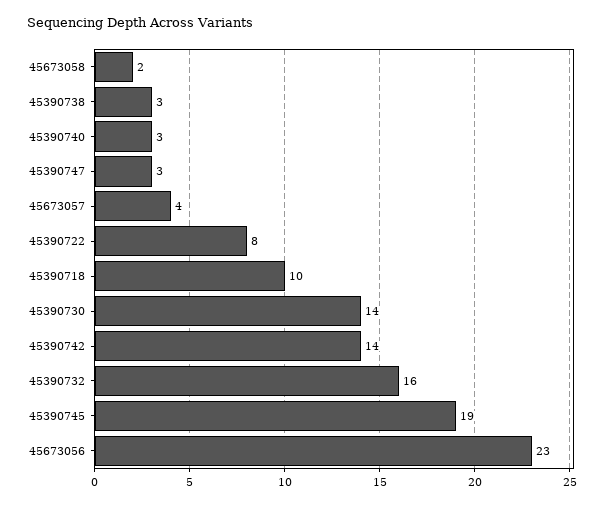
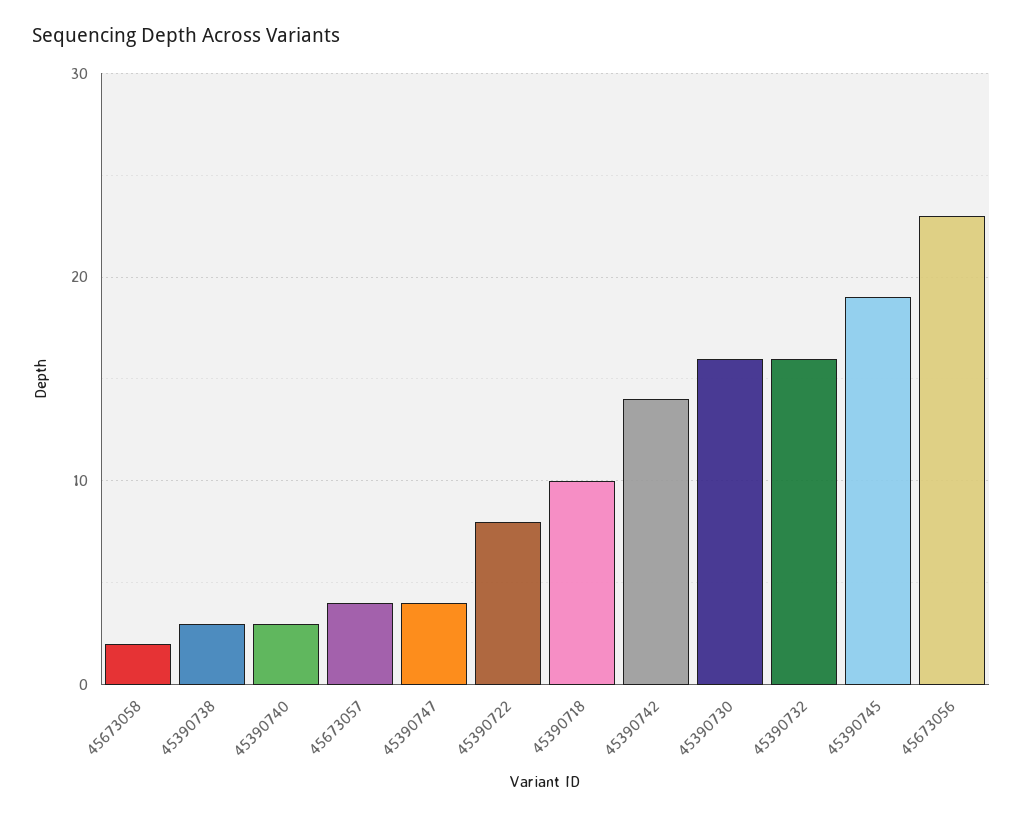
45390747: 3 -> 4
45390730: 14 -> 16

